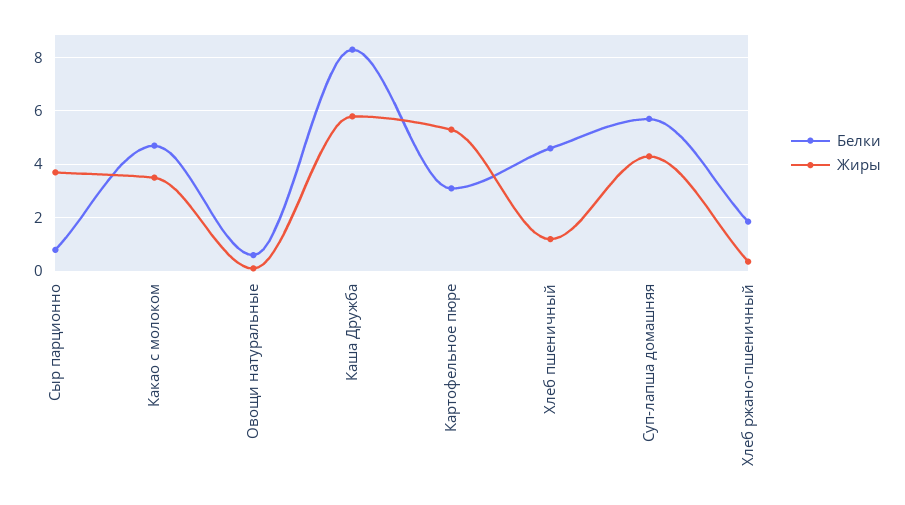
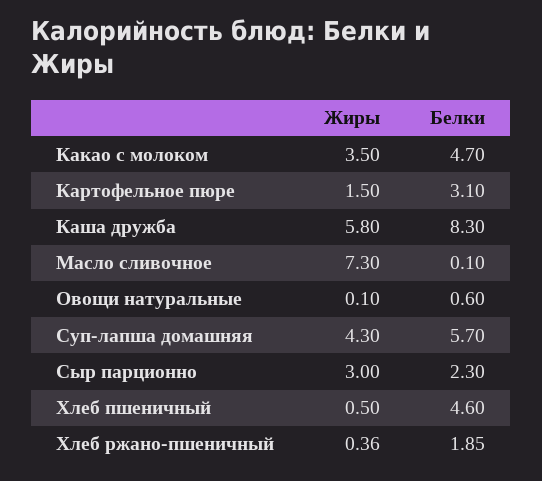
Белки, Сыр парционно: 0.75 -> 2.3
Жиры, Сыр парционно: 3.75 -> 3
Жиры, Картофельное пюре: 5.25 -> 1.5
Жиры, Хлеб пшеничный: 1.25 -> 0.5
Жиры, Масло сливочное: none -> 7.3
Белки, Масло сливочное: none -> 0.1

